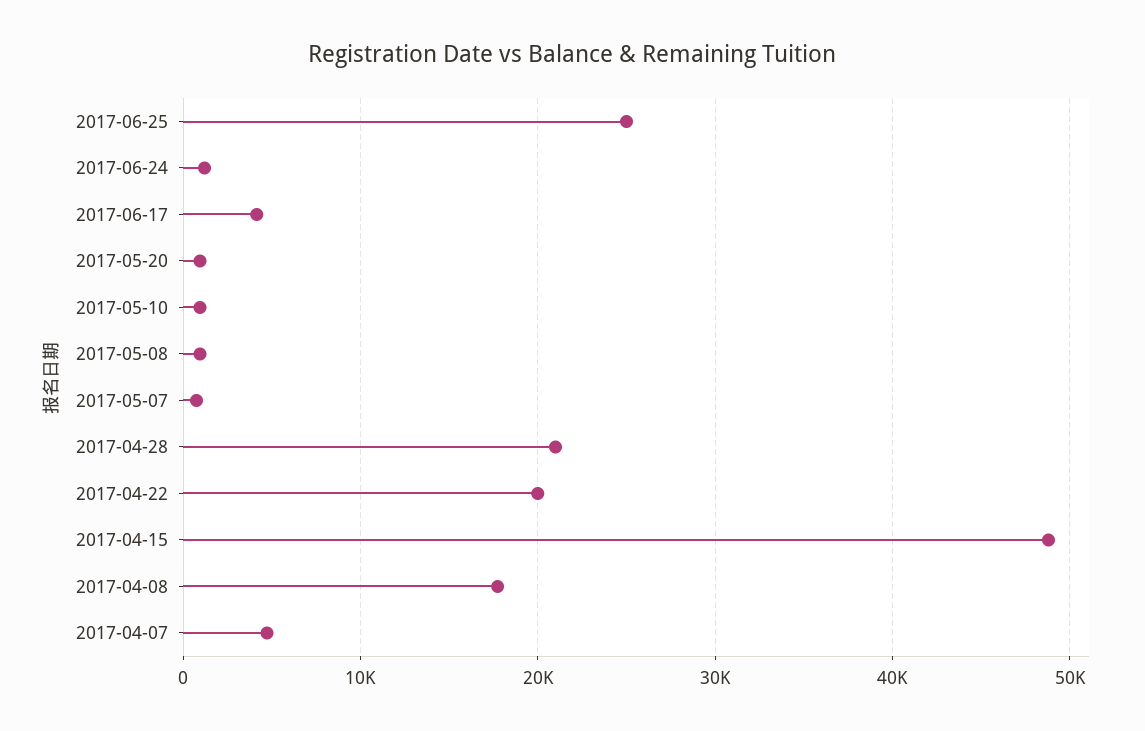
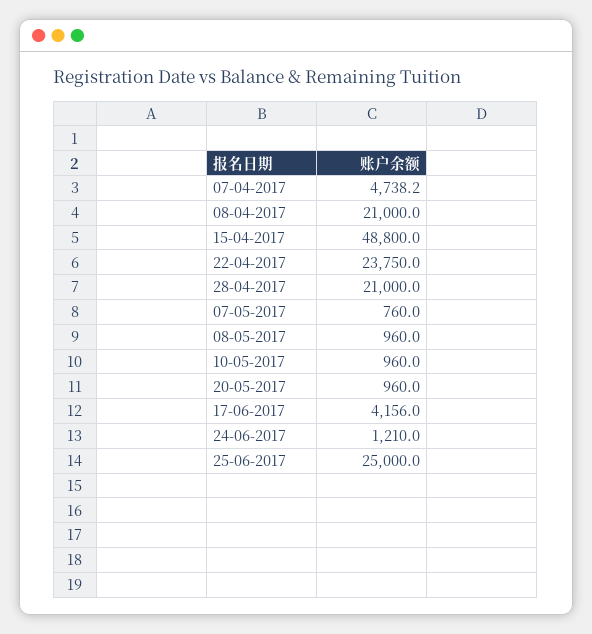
2017-04-22: 20000 -> 23750
2017-04-08: 18000 -> 21000

